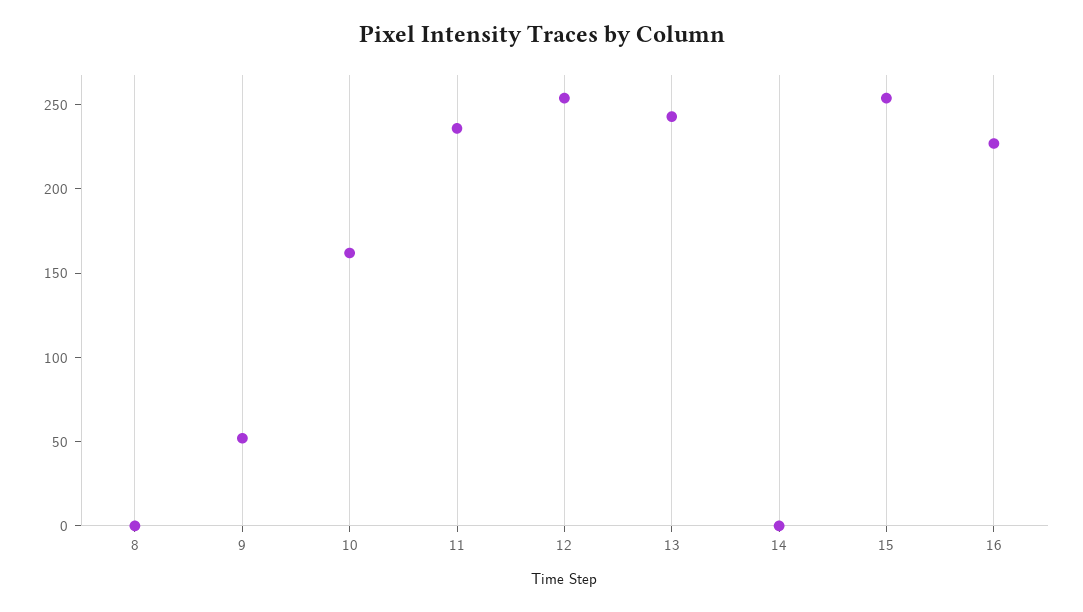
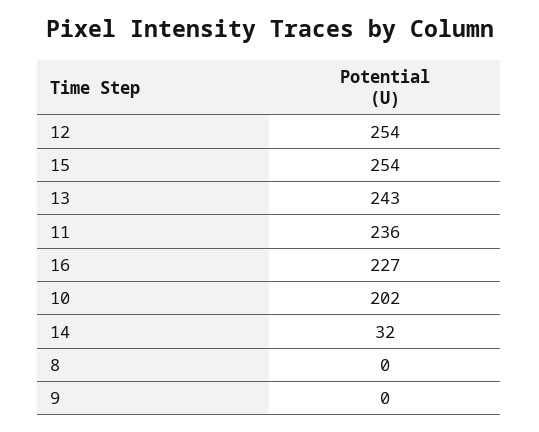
9: 50 -> 0
10: 160 -> 202
14: 0 -> 32

